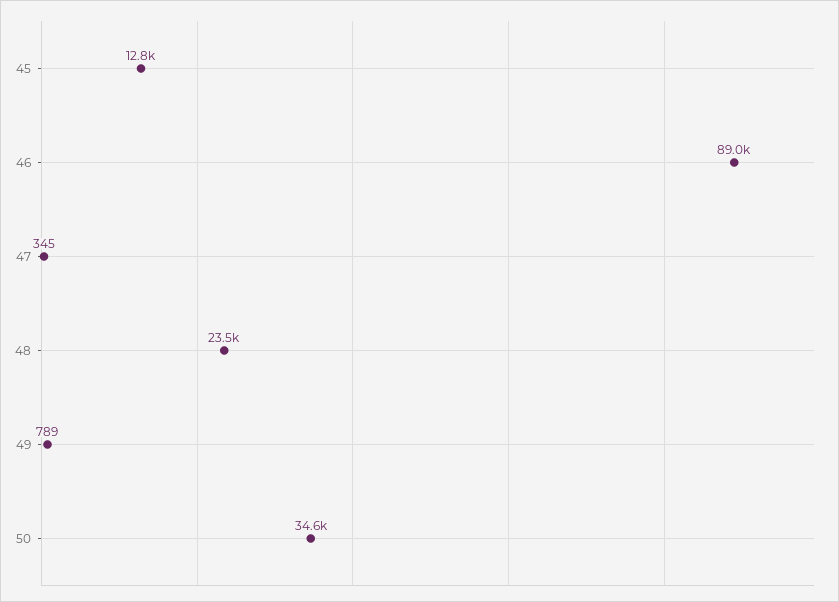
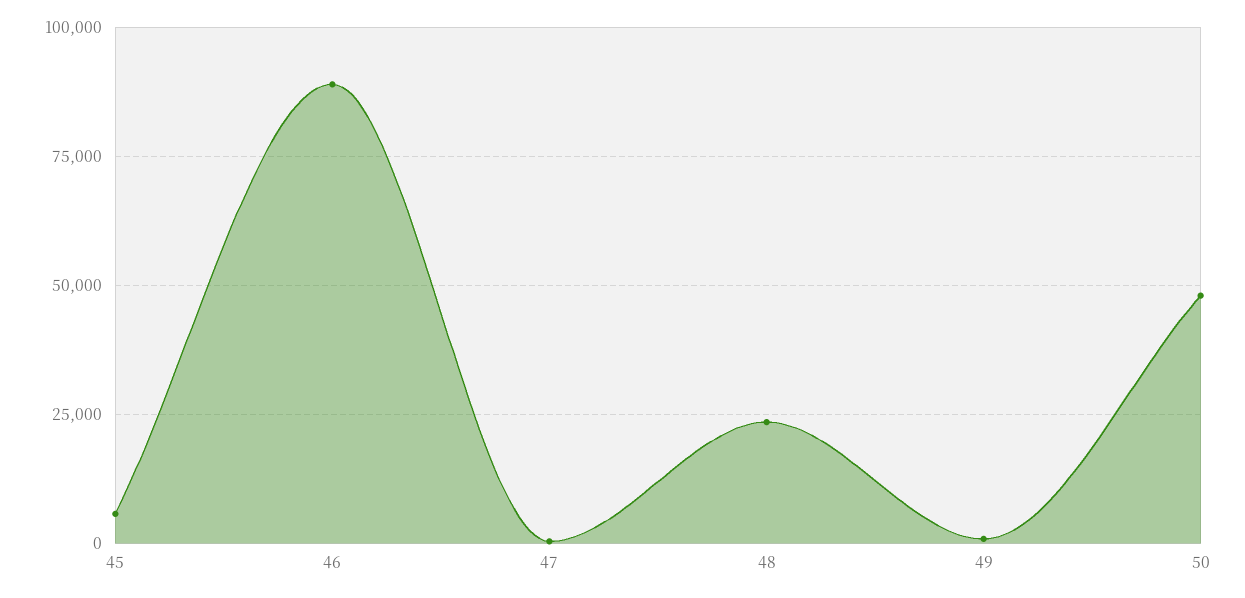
45: 12800 -> 5000
50: 34600 -> 47500

